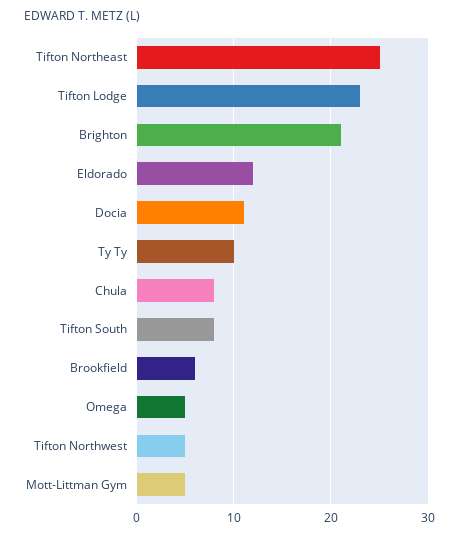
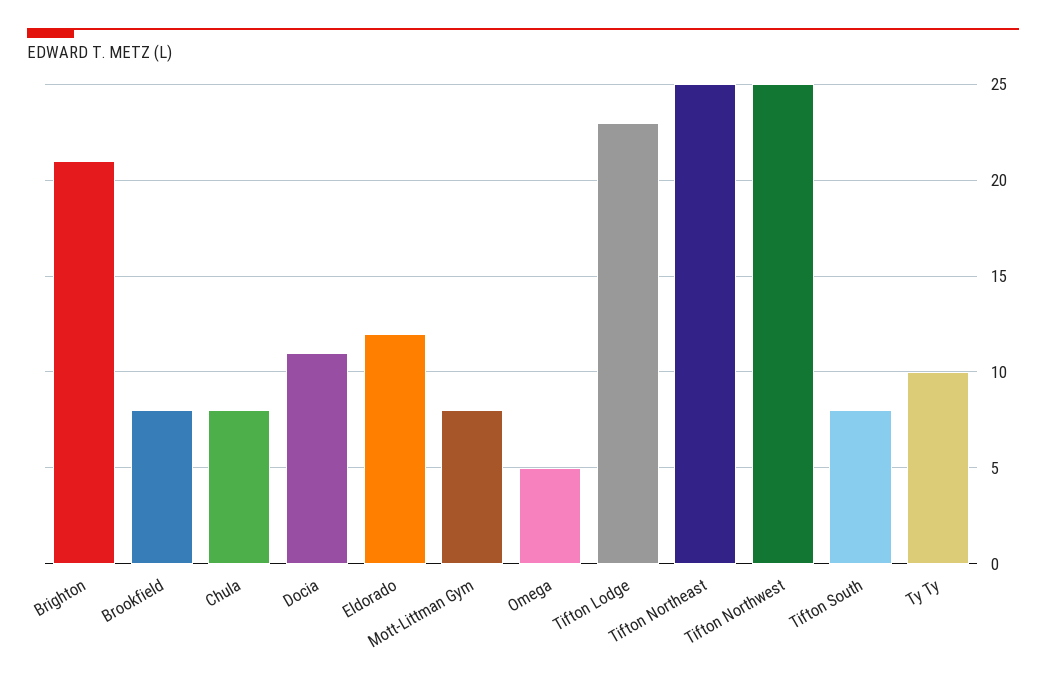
Brookfield: 6 -> 8
Tifton Northwest: 5 -> 25
Mott-Littman Gym: 5 -> 8

